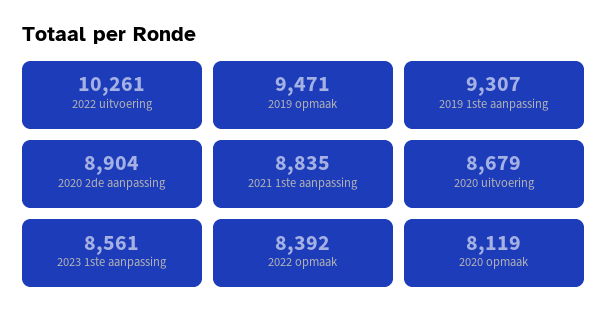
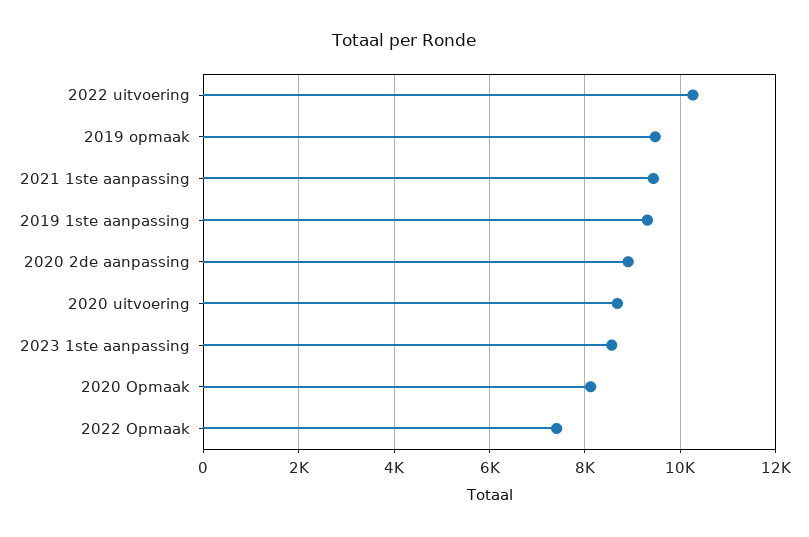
2021 1ste aanpassing: 8835 -> 9400
2022 opmaak: 8392 -> 7400

